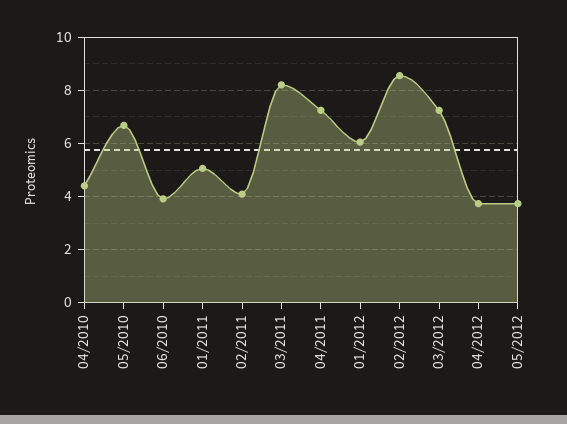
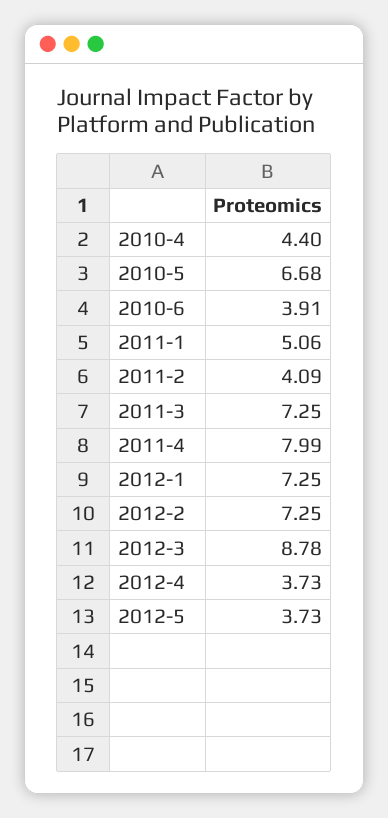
03/2011: 8.25 -> 7.25
04/2011: 7.25 -> 7.99
01/2012: 6 -> 7.25
02/2012: 8.5 -> 7.25
03/2012: 7.25 -> 8.78

